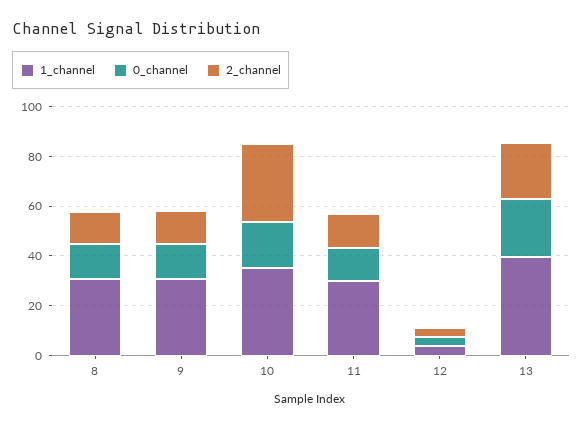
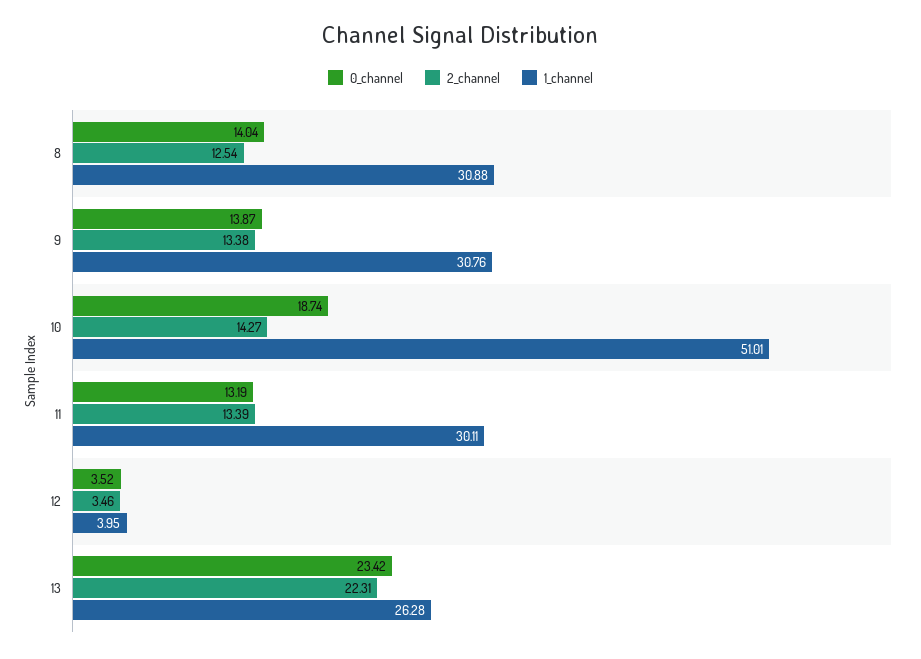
1_channel, 10: 35 -> 51.01
2_channel, 10: 30 -> 14.27
1_channel, 13: 40 -> 26.28

